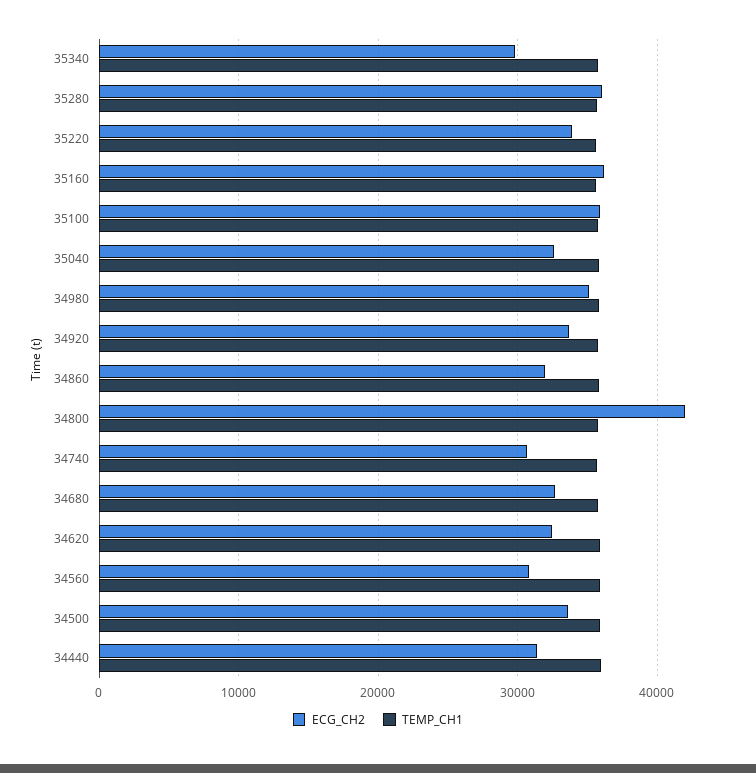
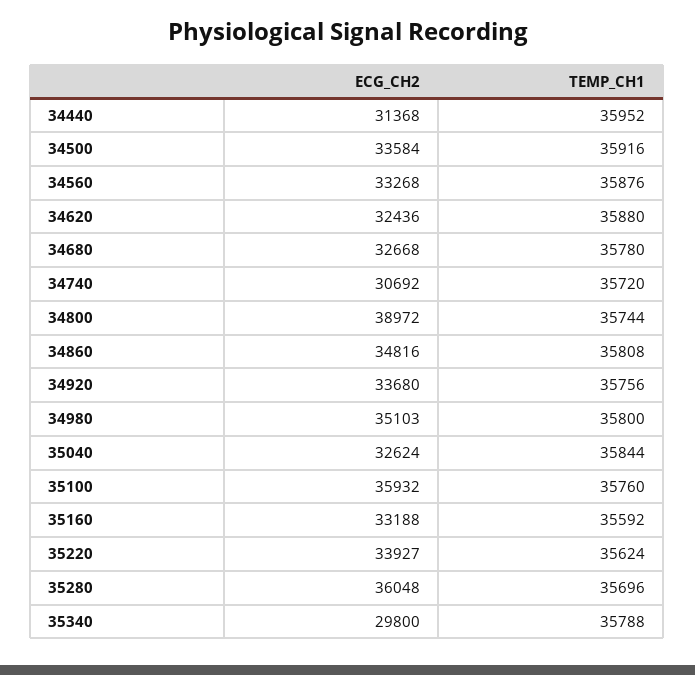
ECG_CH2, 35160: 36000 -> 33188
ECG_CH2, 34860: 32000 -> 34816
ECG_CH2, 34800: 42000 -> 38972
ECG_CH2, 34560: 31000 -> 33268

